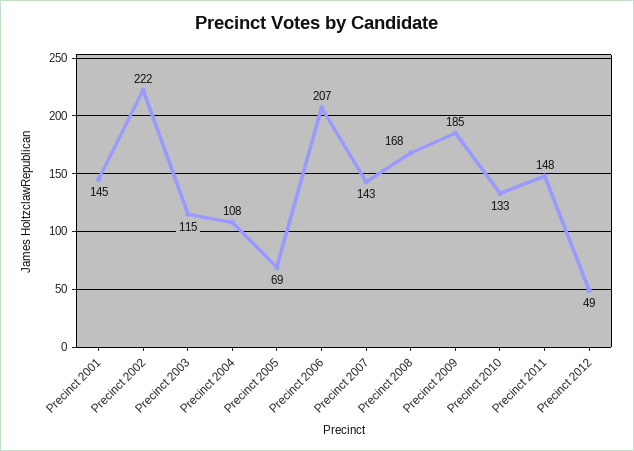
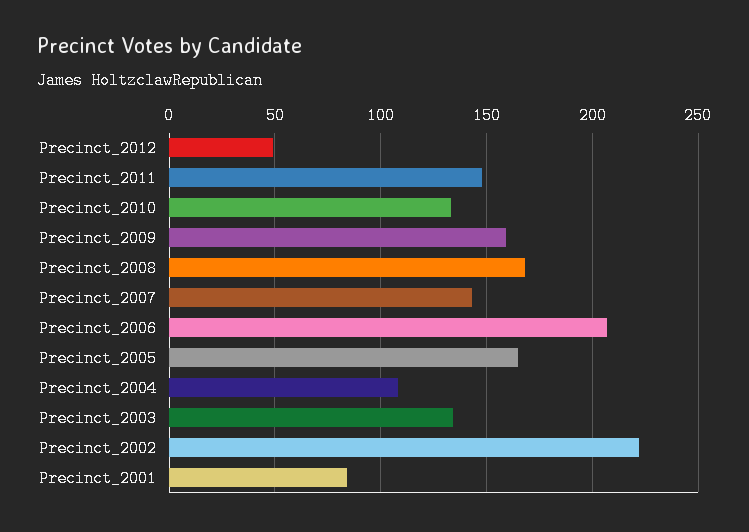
Precinct 2001: 145 -> 85
Precinct 2003: 115 -> 135
Precinct 2005: 69 -> 165
Precinct 2009: 185 -> 160

